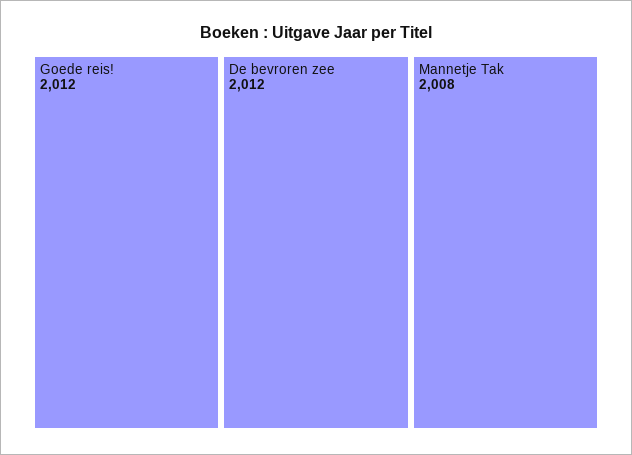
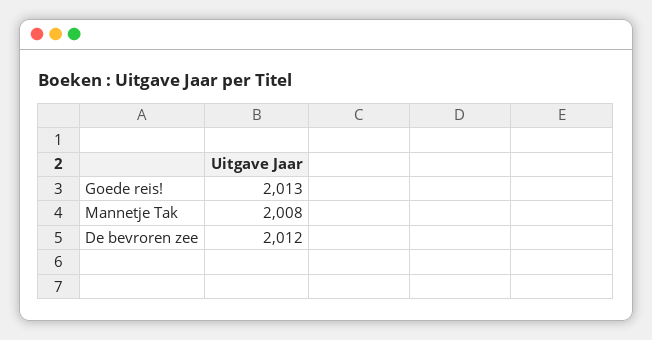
Goede reis!: 2012 -> 2013

